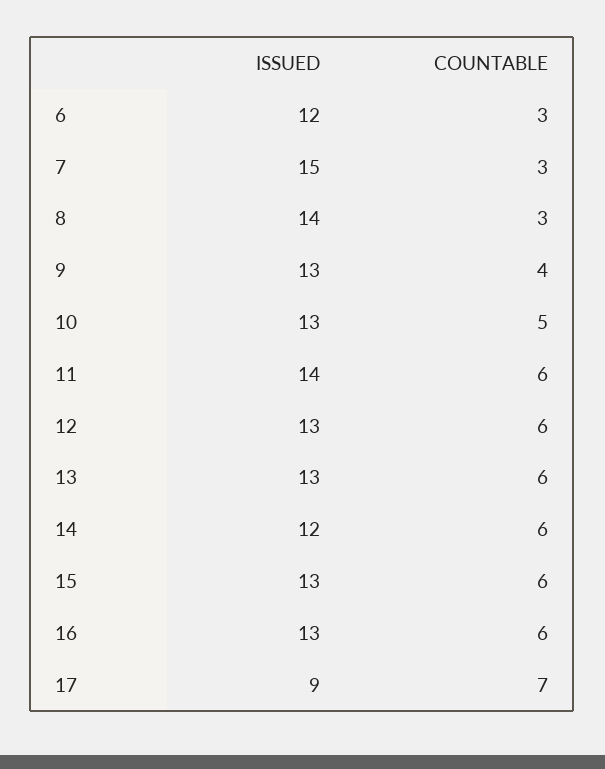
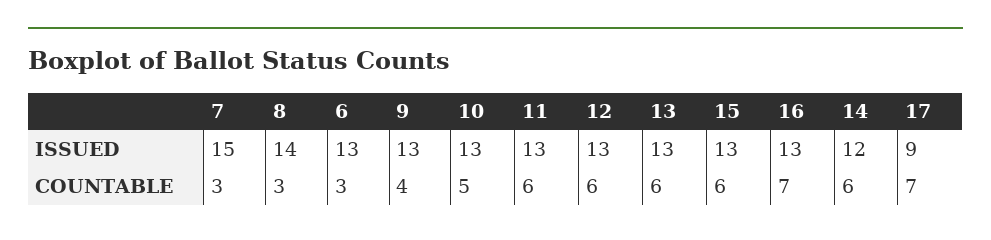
ISSUED, 6: 12 -> 13
ISSUED, 11: 14 -> 13
COUNTABLE, 16: 6 -> 7

